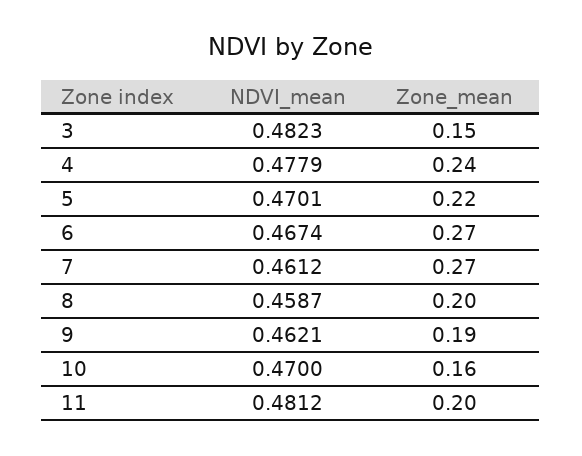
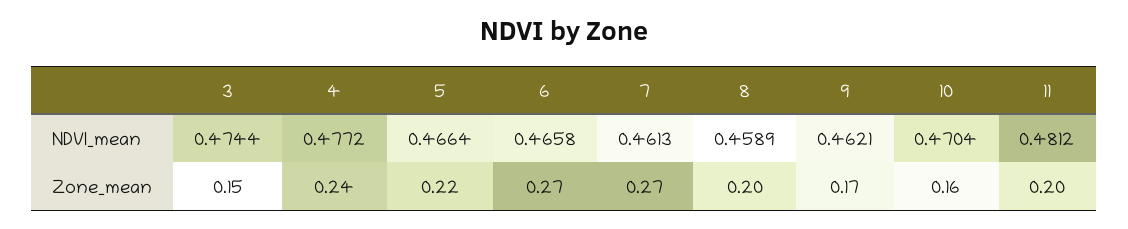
NDVI_mean, 3: 0.4823 -> 0.4744
NDVI_mean, 4: 0.4779 -> 0.4772
NDVI_mean, 5: 0.4701 -> 0.4664
NDVI_mean, 6: 0.4674 -> 0.4658
NDVI_mean, 7: 0.4612 -> 0.4613
NDVI_mean, 8: 0.4587 -> 0.4589
Zone_mean, 9: 0.19 -> 0.17
NDVI_mean, 10: 0.47 -> 0.4704

